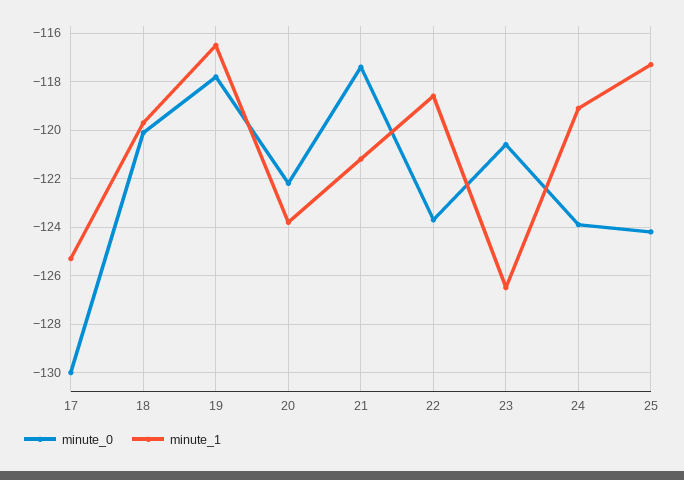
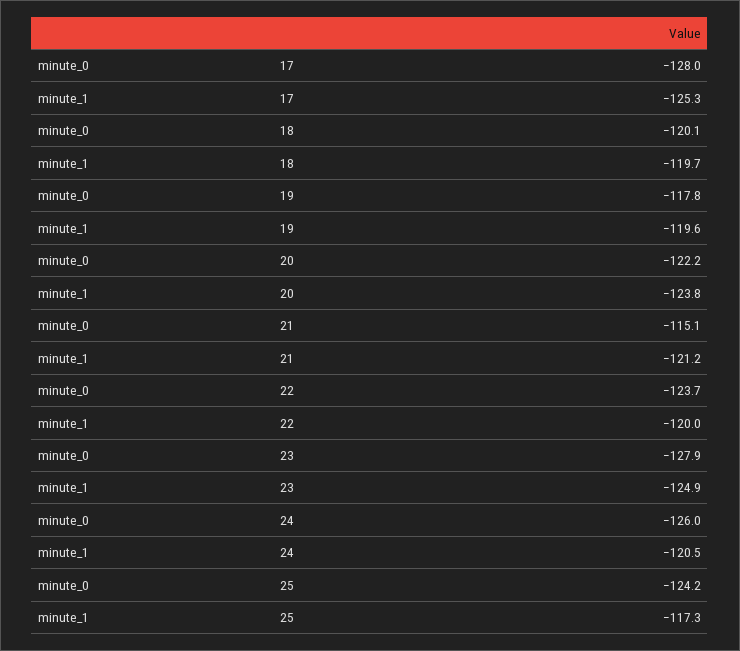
minute_0, 17: -130 -> -128
minute_1, 19: -116.5 -> -119.6
minute_0, 21: -117.5 -> -115.1
minute_1, 22: -118.5 -> -120
minute_0, 23: -120.5 -> -127.9
minute_1, 23: -126.5 -> -124.9
minute_0, 24: -124 -> -126
minute_1, 24: -119 -> -120.5

